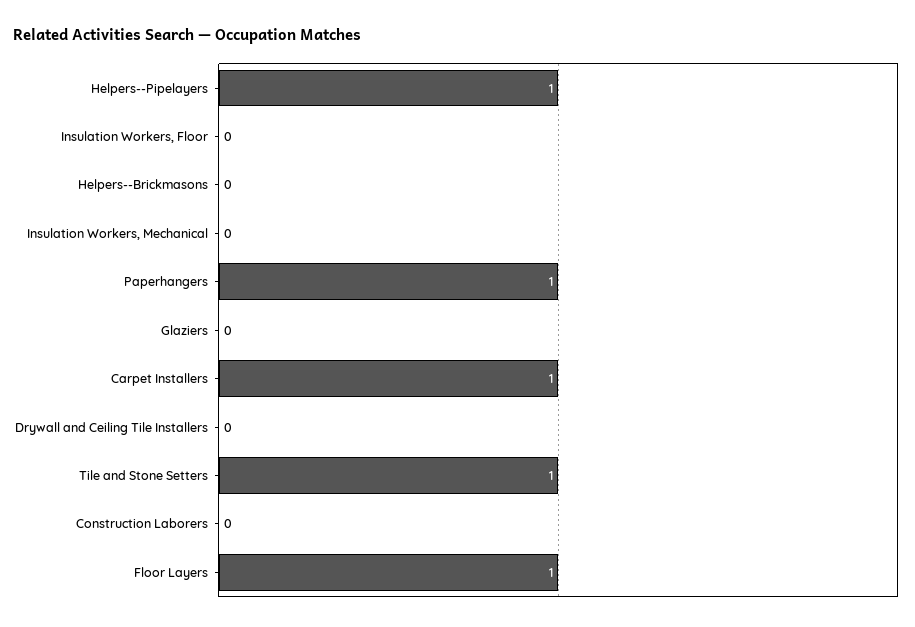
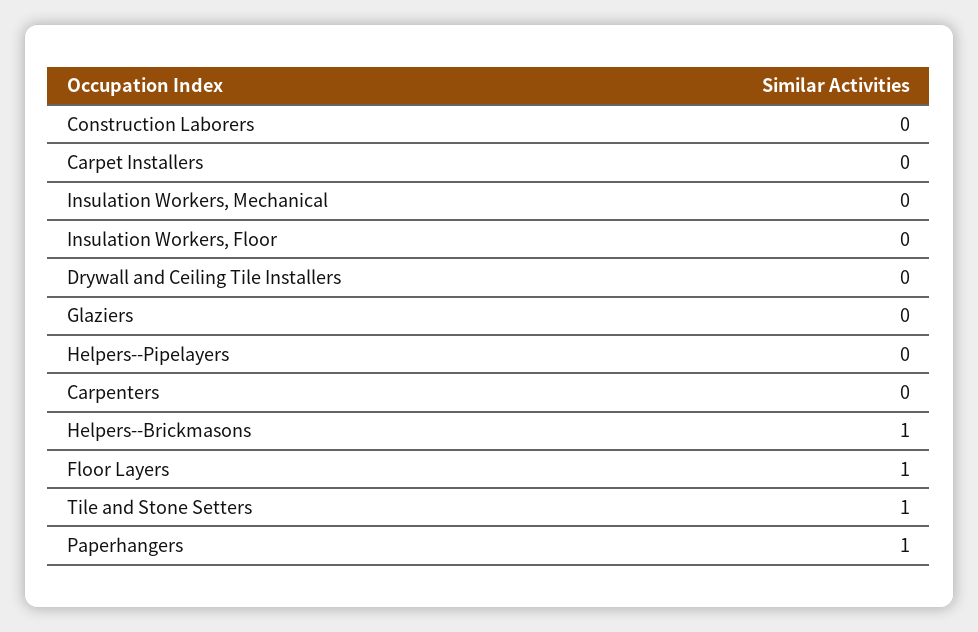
Helpers--Pipelayers: 1 -> 0
Helpers--Brickmasons: 0 -> 1
Carpet Installers: 1 -> 0
Carpenters: none -> 0

